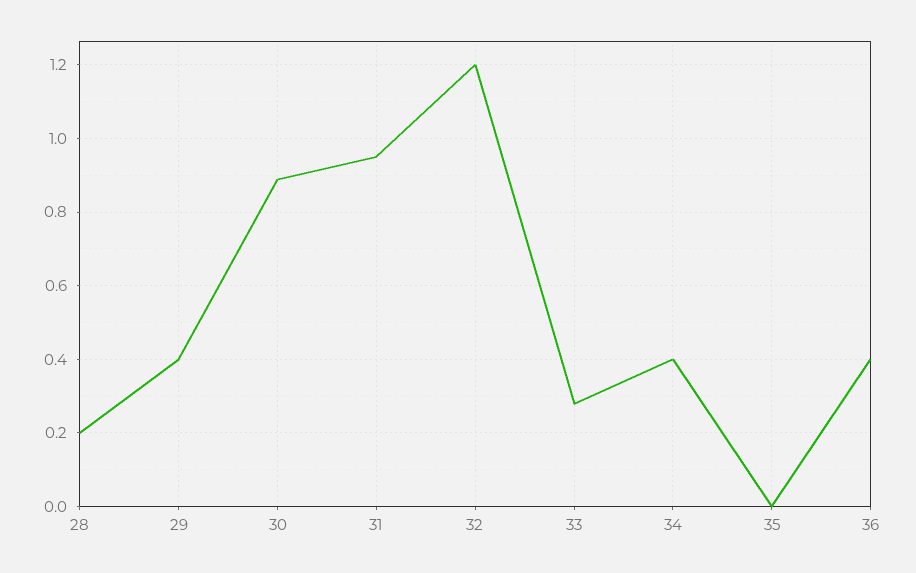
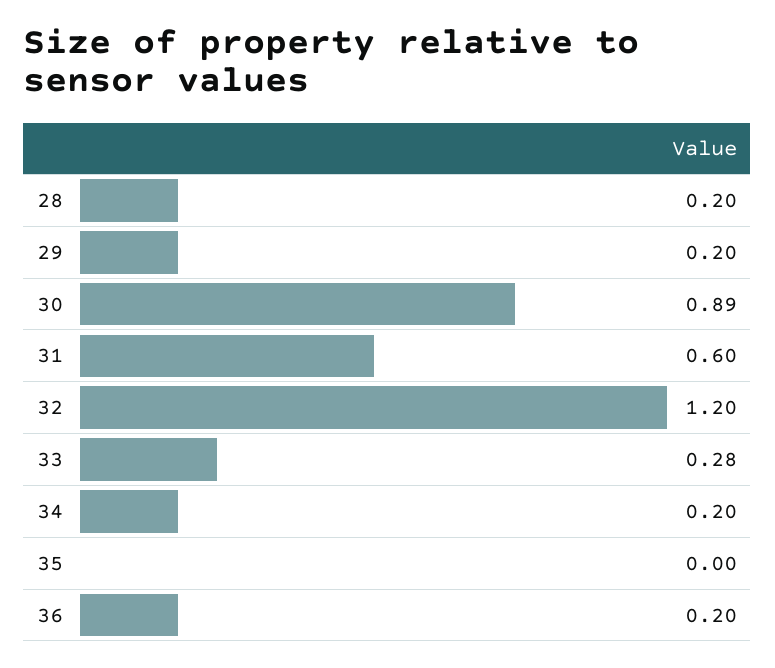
29: 0.4 -> 0.2
31: 0.95 -> 0.6
34: 0.4 -> 0.2
36: 0.4 -> 0.2

